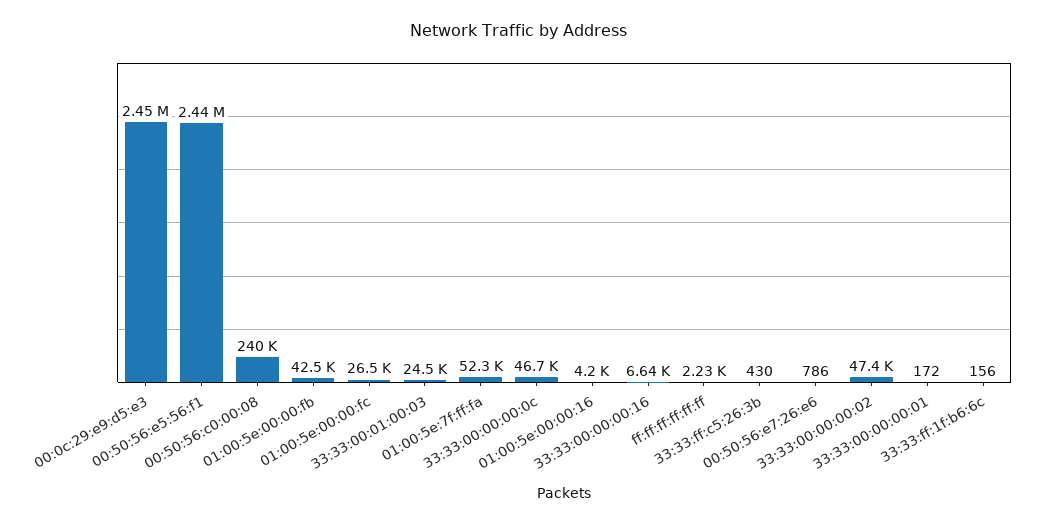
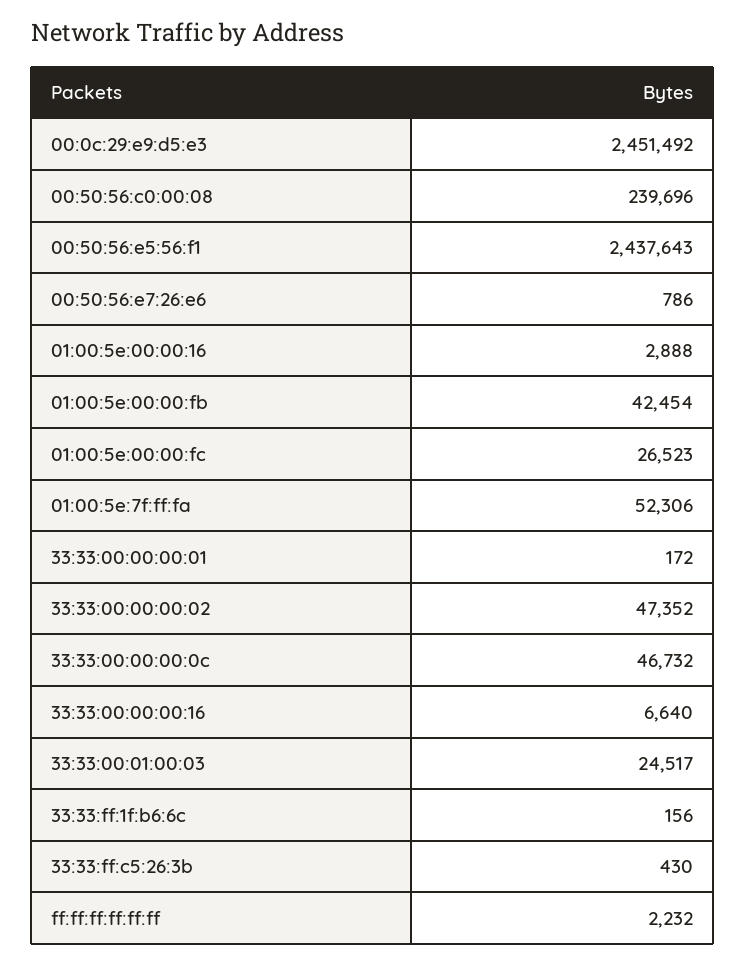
01:00:5e:00:00:16: 4200 -> 2888

